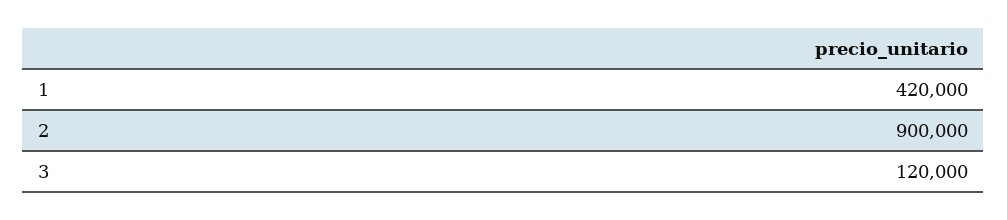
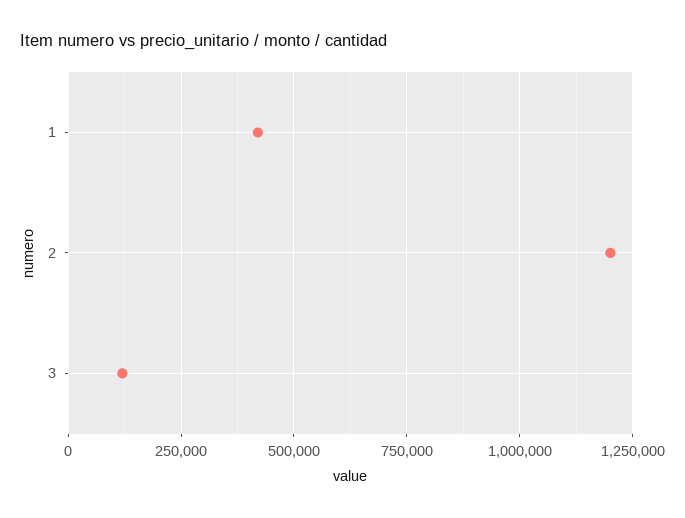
2: 900000 -> 1200000

